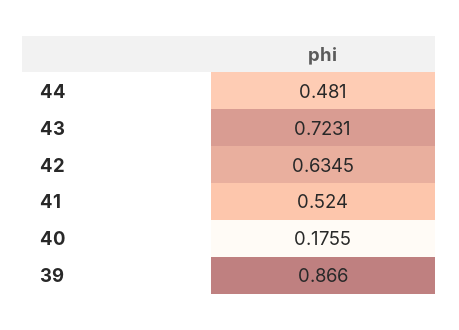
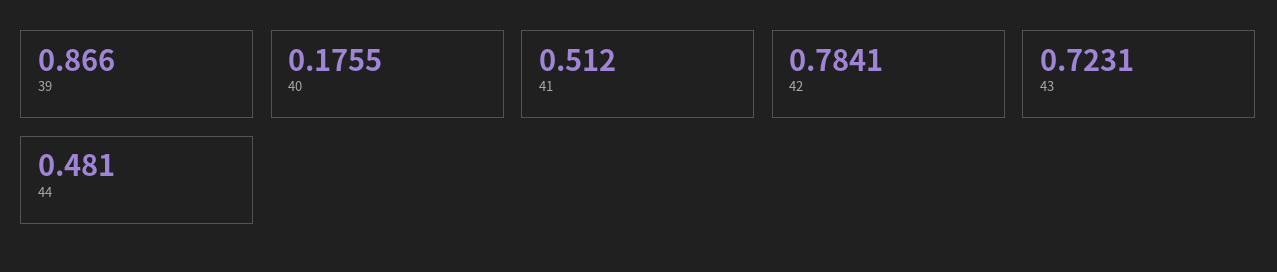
42: 0.6345 -> 0.7841
41: 0.524 -> 0.512

